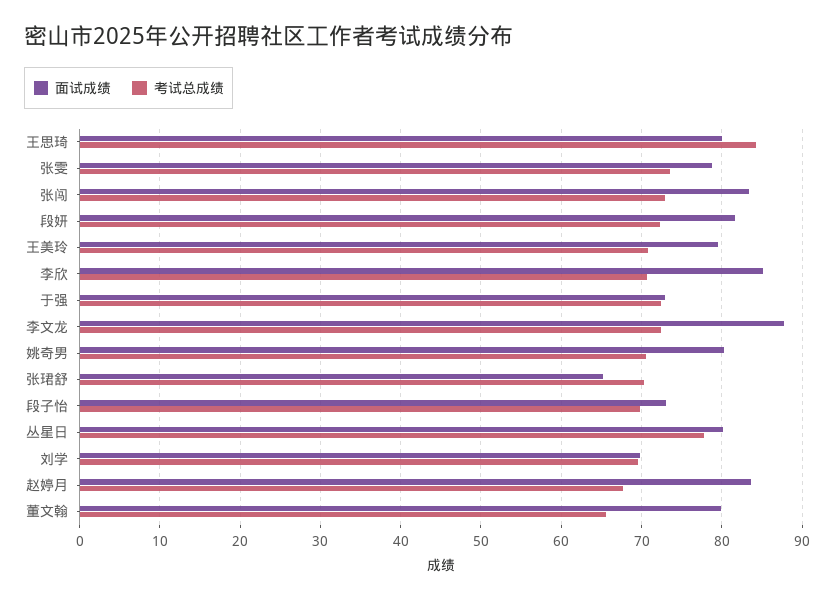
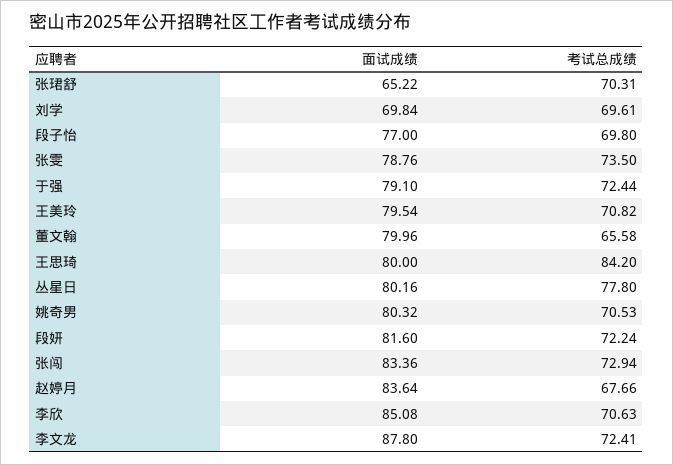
面试成绩, 于强: 73 -> 79.1
面试成绩, 段子怡: 73 -> 77

